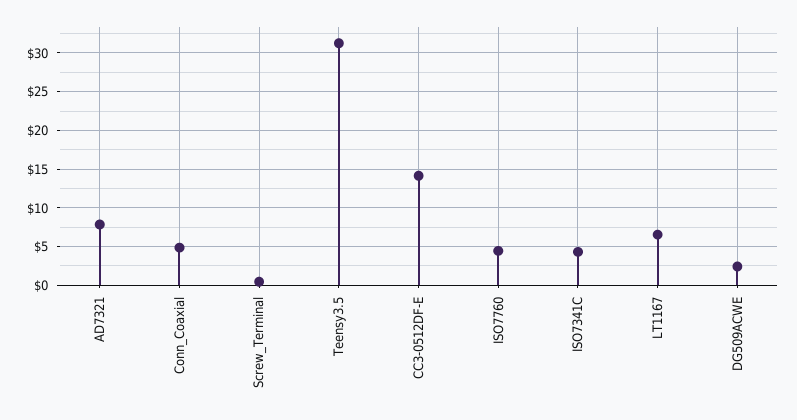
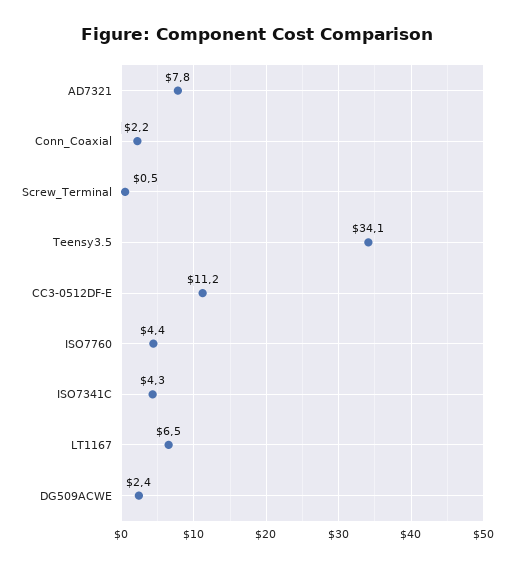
Conn_Coaxial: 5 -> 2.2
Teensy3.5: 31 -> 34.1
CC3-0512DF-E: 14 -> 11.2

